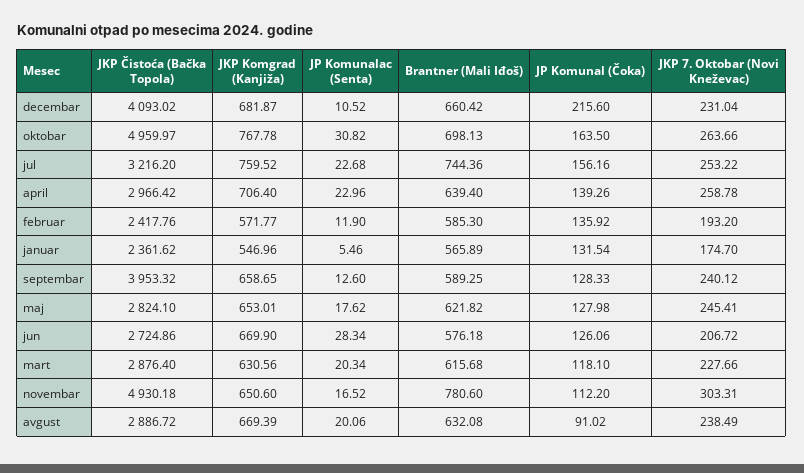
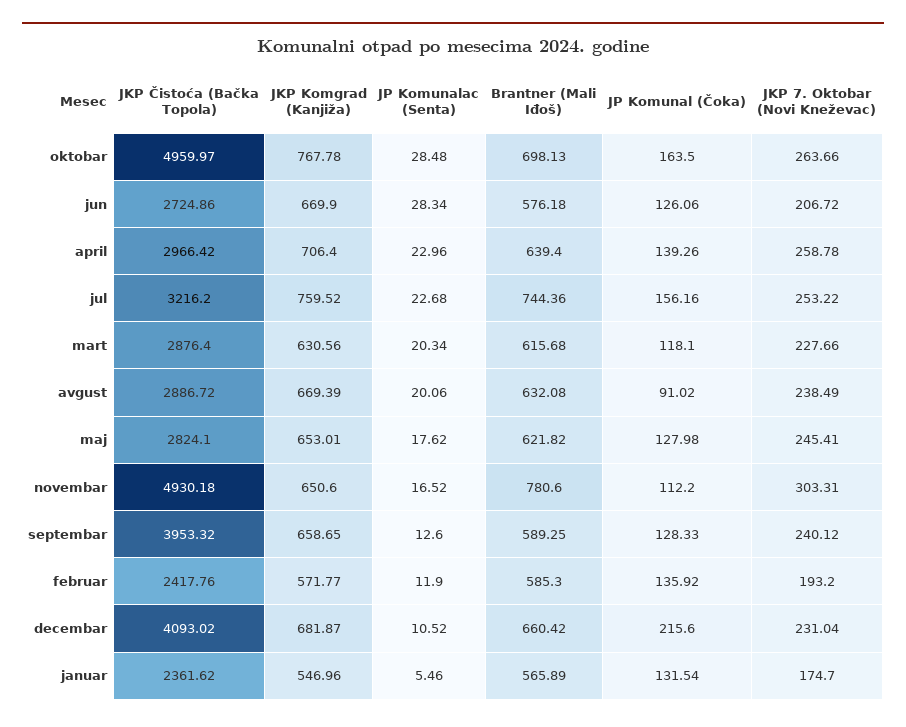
JP Komunalac (Senta), oktobar: 30.82 -> 28.48

